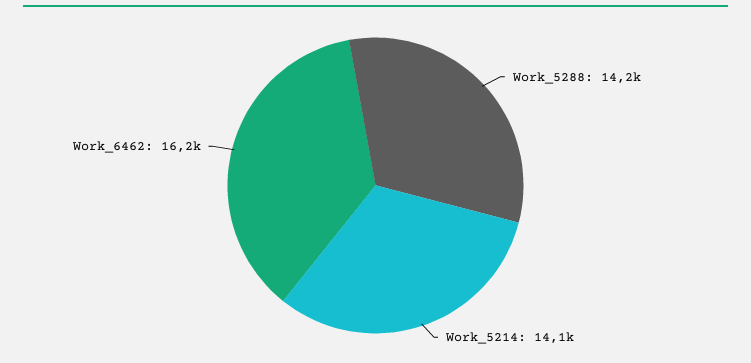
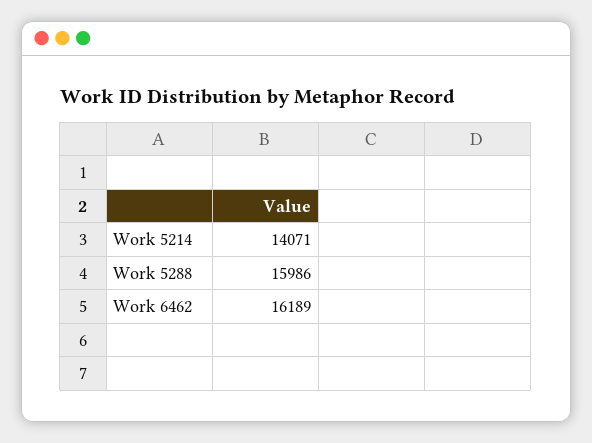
Work_5288: 14200 -> 15986

